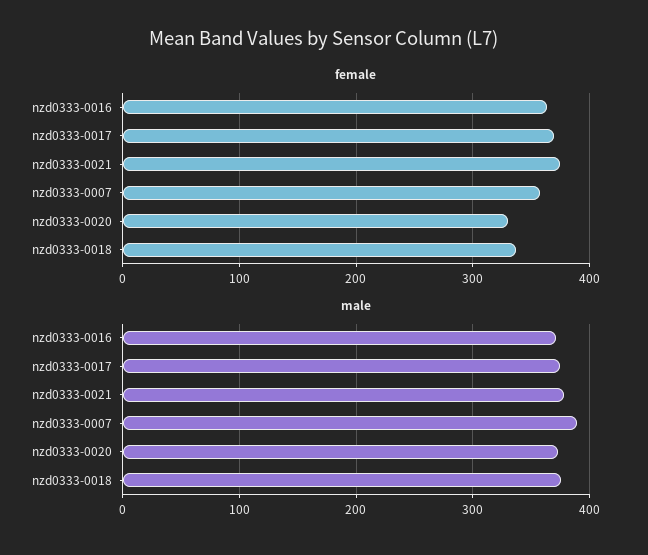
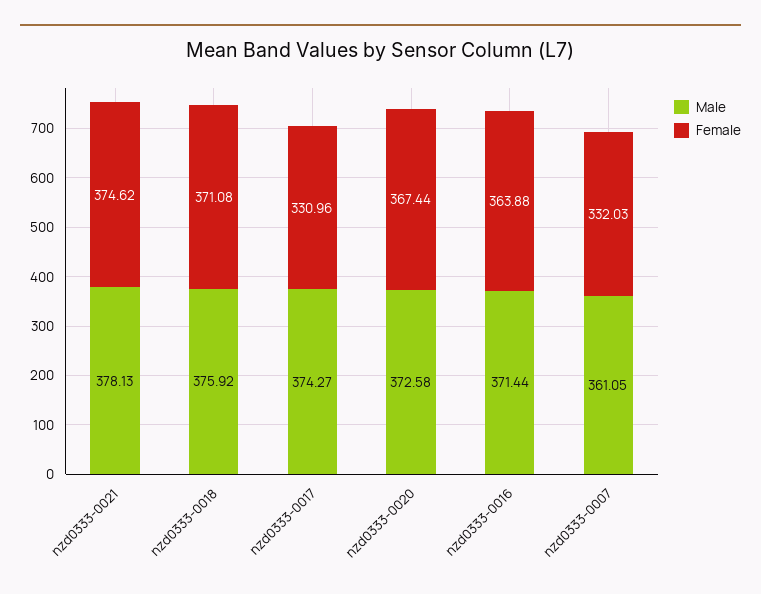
female, nzd0333-0017: 370 -> 330.96
female, nzd0333-0007: 360 -> 332.03
female, nzd0333-0020: 330 -> 367.44
female, nzd0333-0018: 340 -> 371.08
male, nzd0333-0007: 390 -> 361.05

